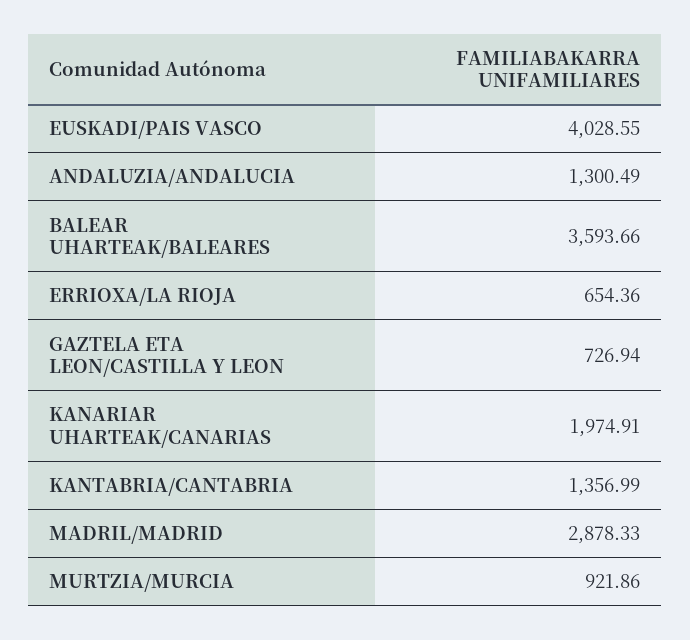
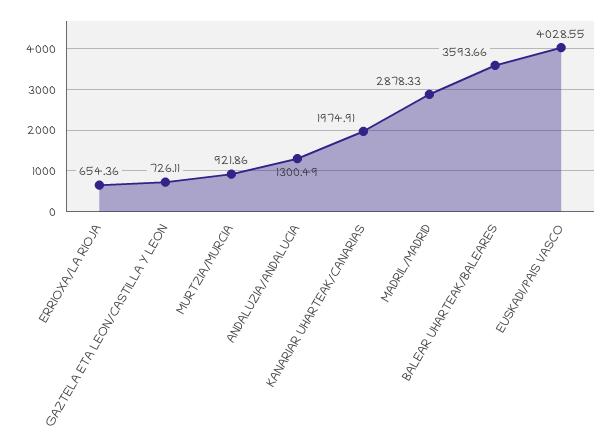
GAZTELA ETA LEON/CASTILLA Y LEON: 726.94 -> 726.11
KANTABRIA/CANTABRIA: 1356.99 -> none

